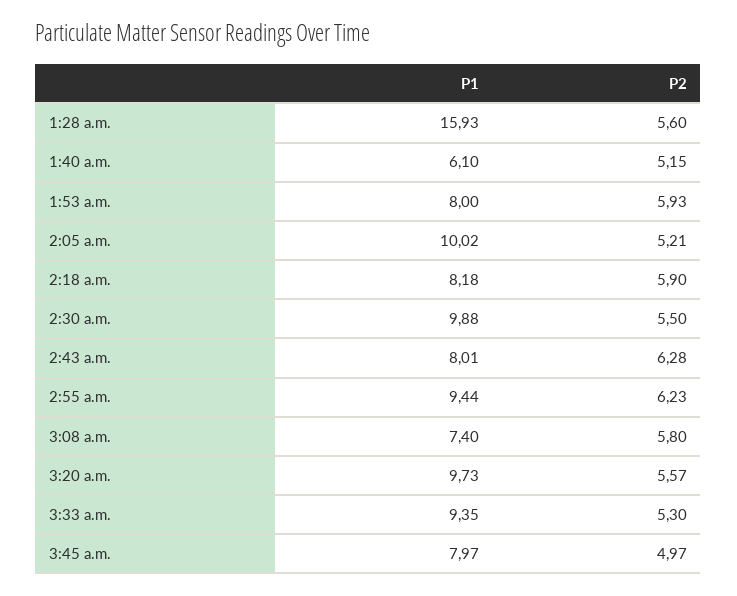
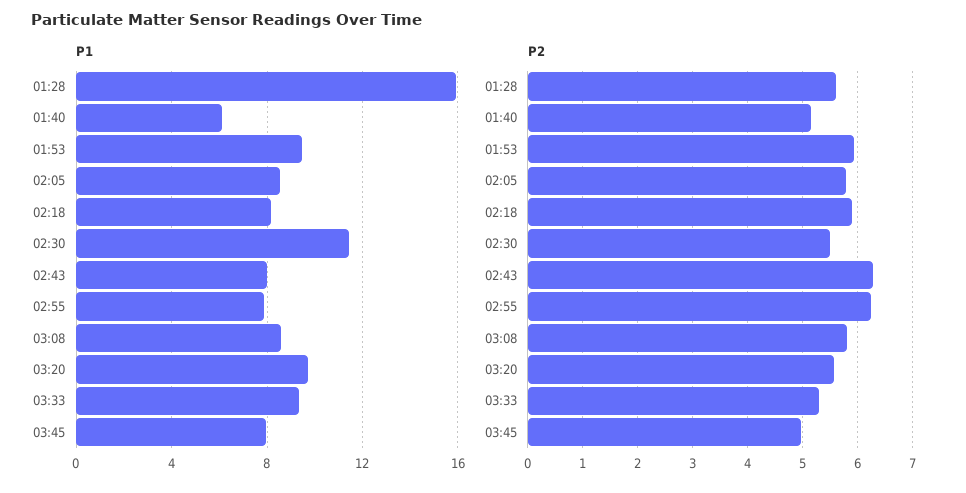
P1, 1:53 a.m.: 8 -> 9.5
P1, 2:05 a.m.: 10.02 -> 8.5
P2, 2:05 a.m.: 5.21 -> 5.8
P1, 2:30 a.m.: 9.88 -> 11.5
P1, 2:55 a.m.: 9.44 -> 8
P1, 3:08 a.m.: 7.4 -> 8.5

